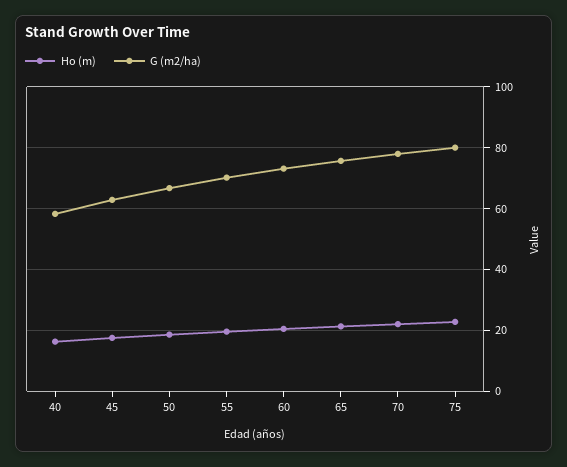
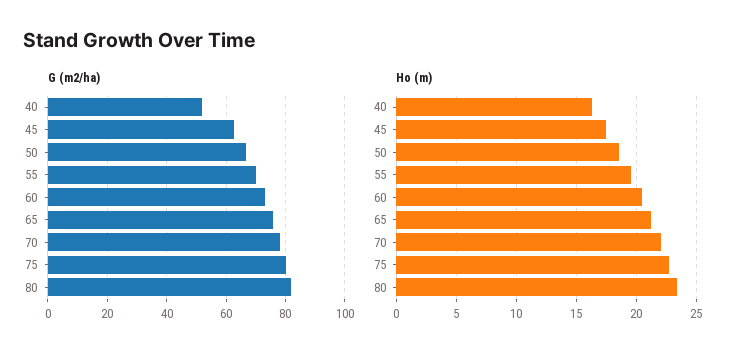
G (m2/ha), 40: 58 -> 52.5
G (m2/ha), 80: none -> 82.5
Ho (m), 80: none -> 23.5

